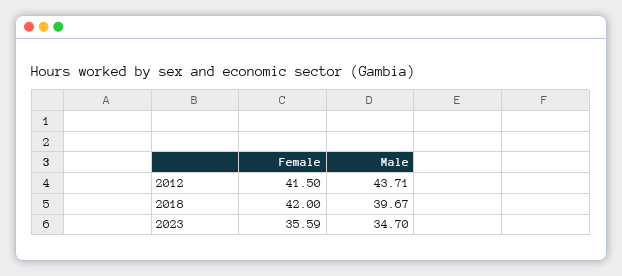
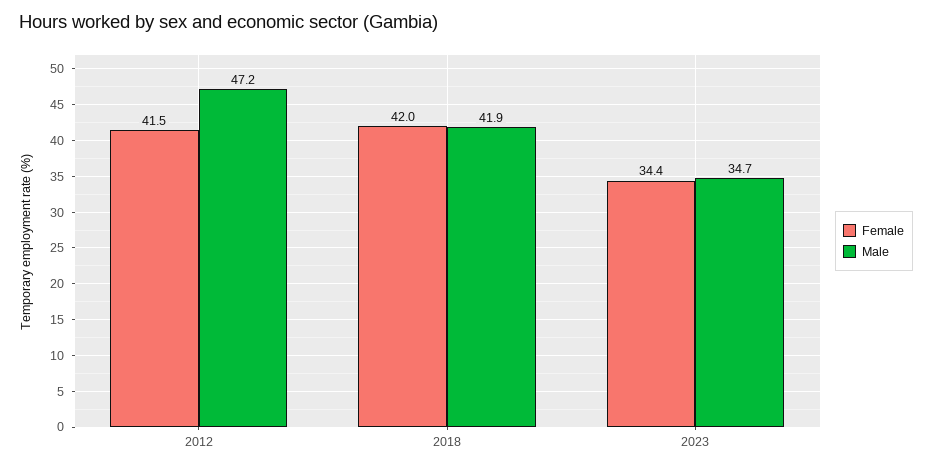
Male, 2012: 43.71 -> 47.2
Male, 2018: 39.67 -> 41.9
Female, 2023: 35.59 -> 34.4

